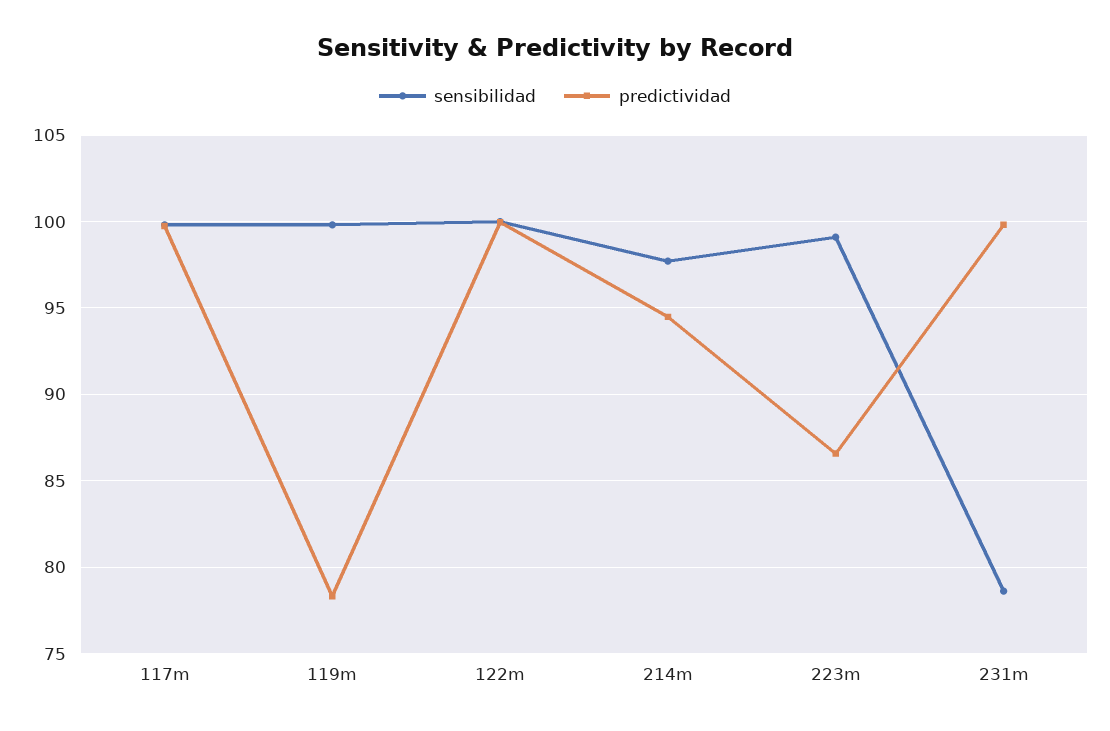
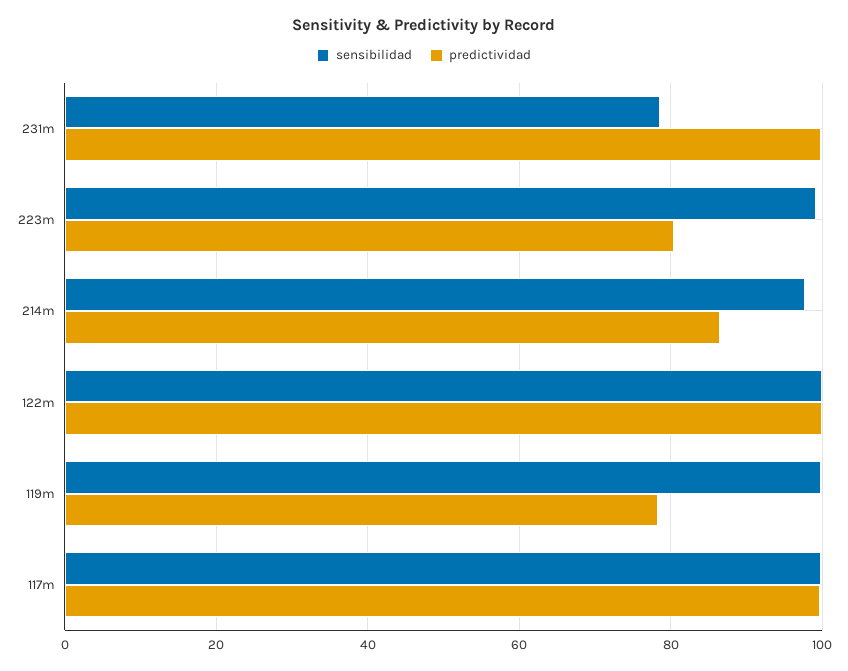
predictividad, 214m: 94.5 -> 86
predictividad, 223m: 86.5 -> 80

